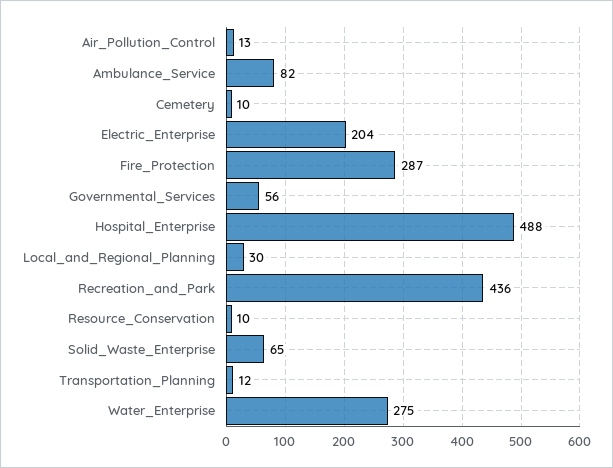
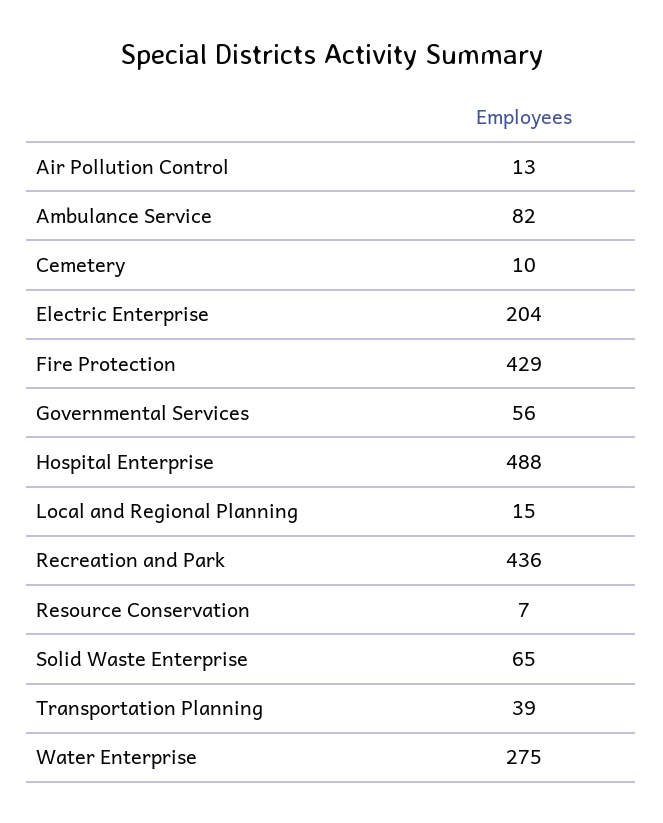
Fire_Protection: 287 -> 429
Local_and_Regional_Planning: 30 -> 15
Resource_Conservation: 10 -> 7
Transportation_Planning: 12 -> 39

